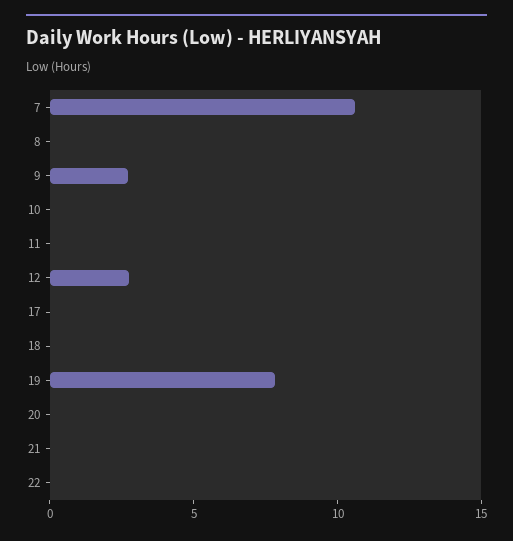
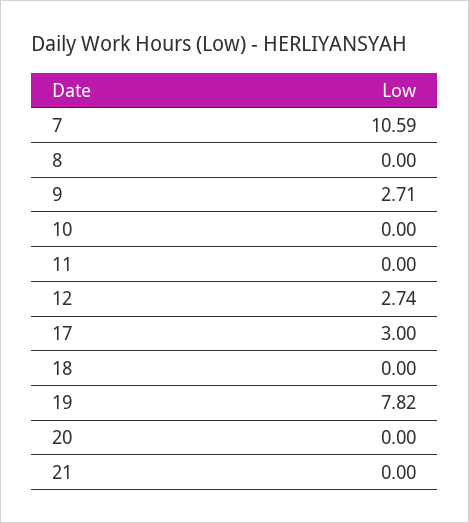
17: 0 -> 3
22: 0 -> none

